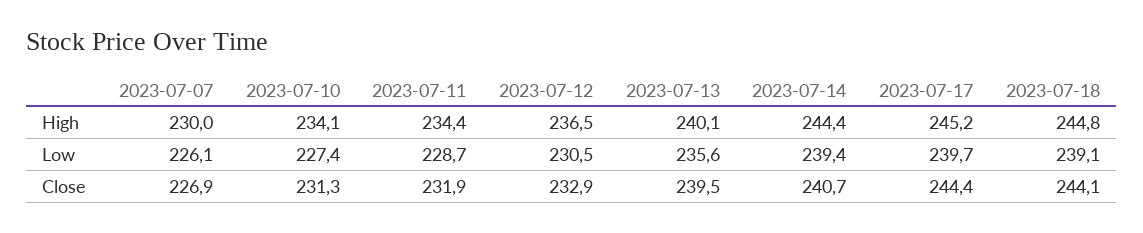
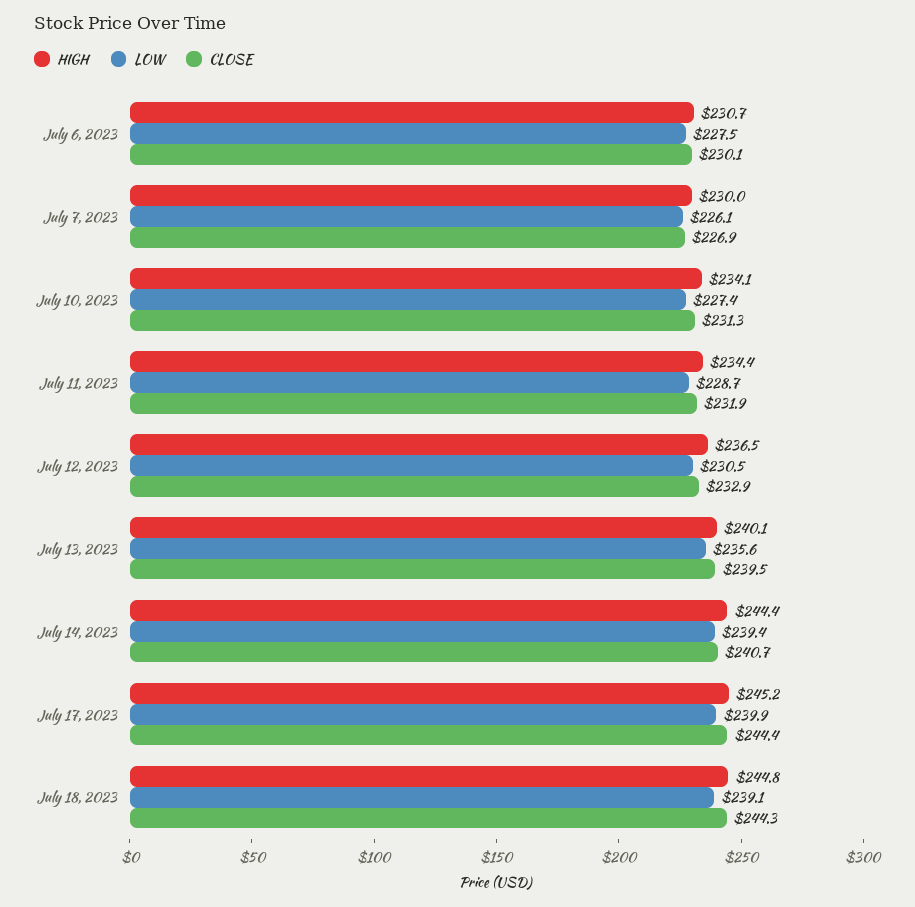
Low, 2023-07-17: 239.7 -> 239.9
Close, 2023-07-18: 244.1 -> 244.3
High, July 6, 2023: none -> 230.7
Low, July 6, 2023: none -> 227.5
Close, July 6, 2023: none -> 230.1

